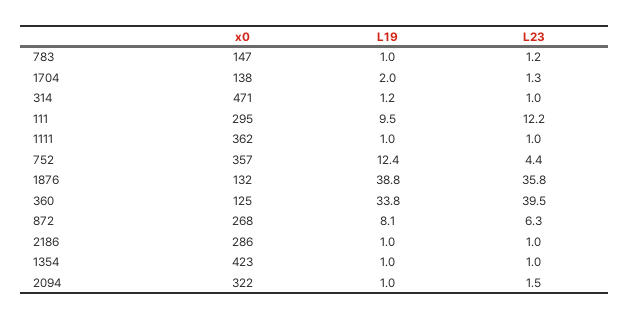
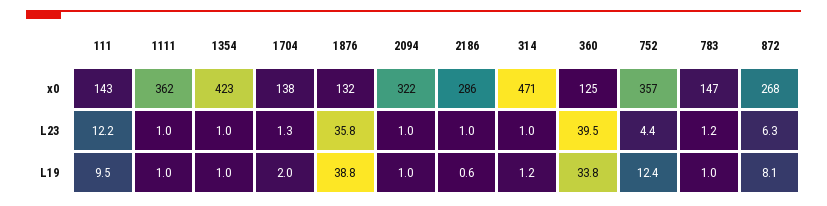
x0, 111: 295 -> 143
L19, 2186: 1 -> 0.6
L23, 2094: 1.5 -> 1

